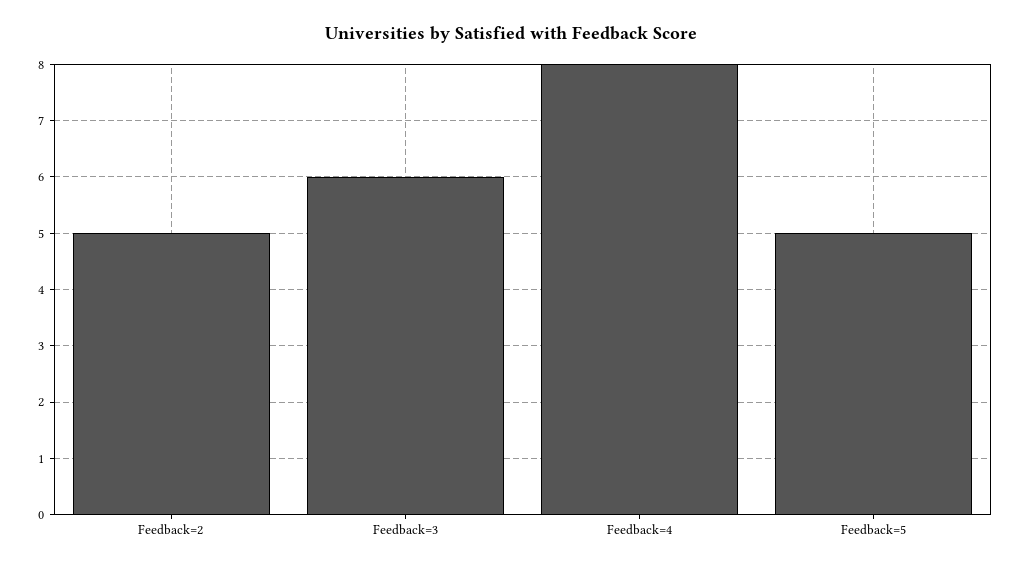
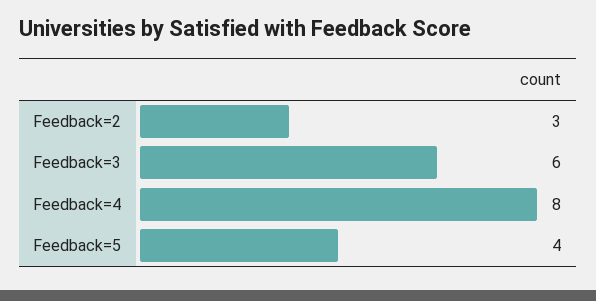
Feedback=2: 5 -> 3
Feedback=5: 5 -> 4

